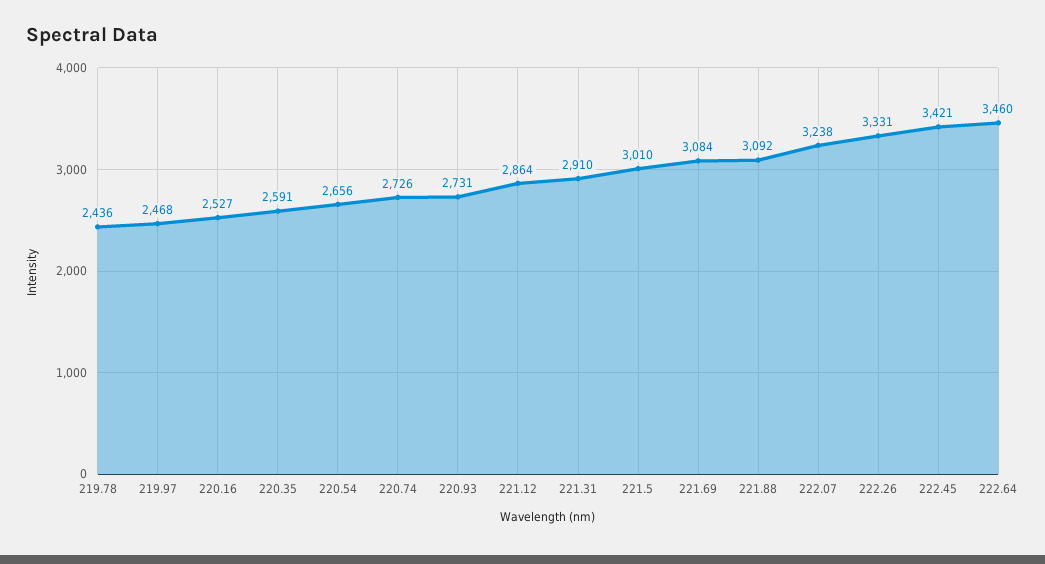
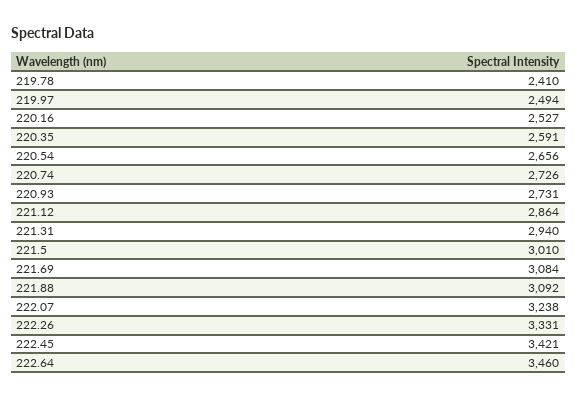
219.78: 2436 -> 2410
219.97: 2468 -> 2494
221.31: 2910 -> 2940

